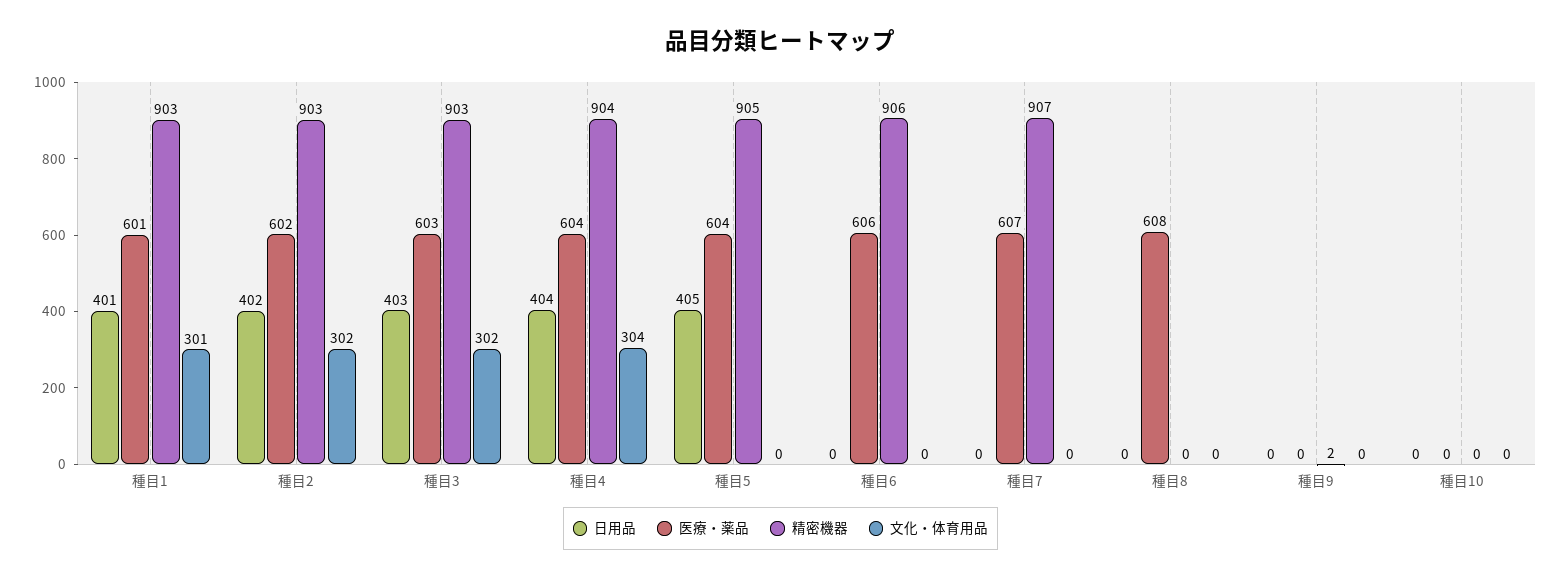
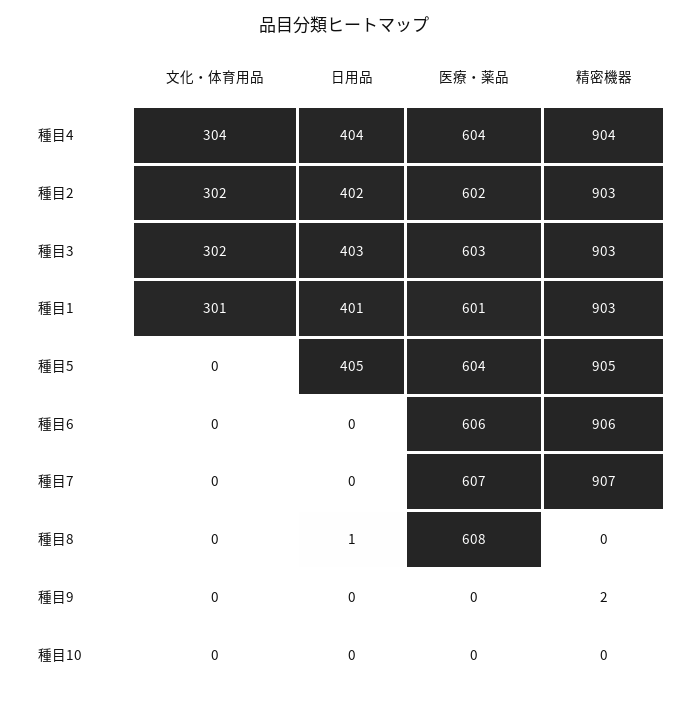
日用品, 種目8: 0 -> 1

